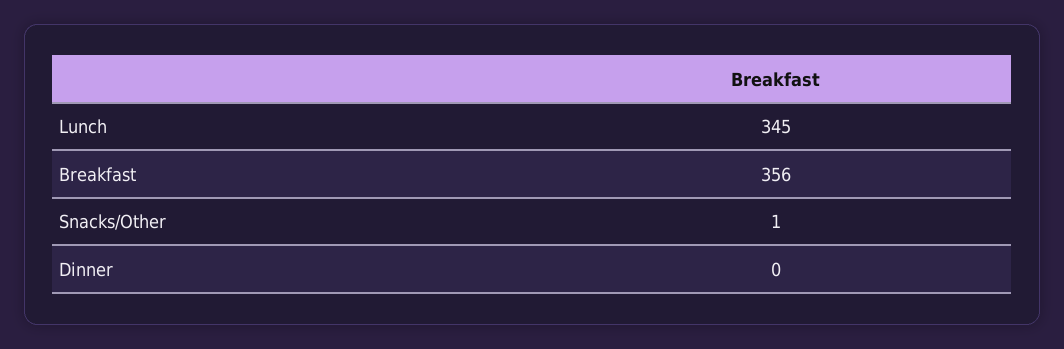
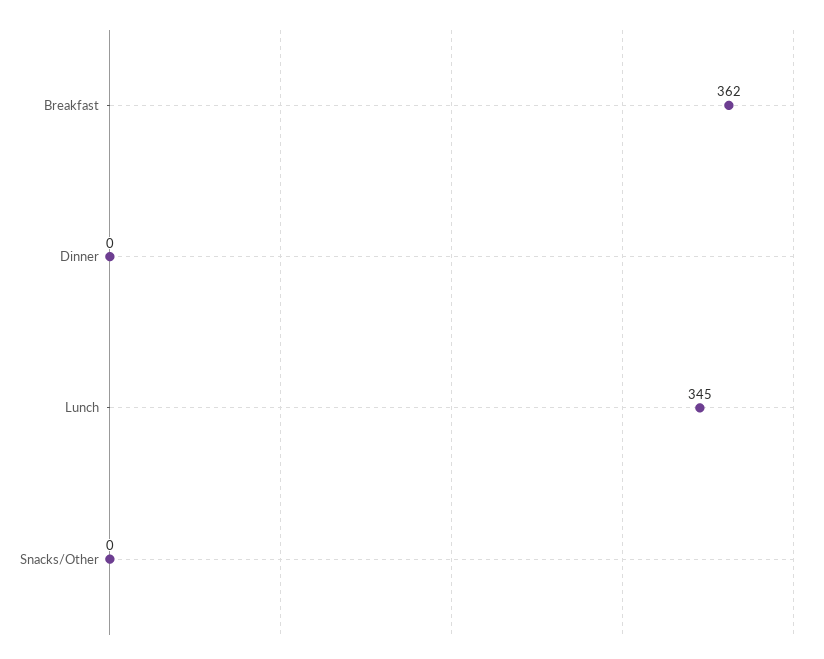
Breakfast: 356 -> 362
Snacks/Other: 1 -> 0

